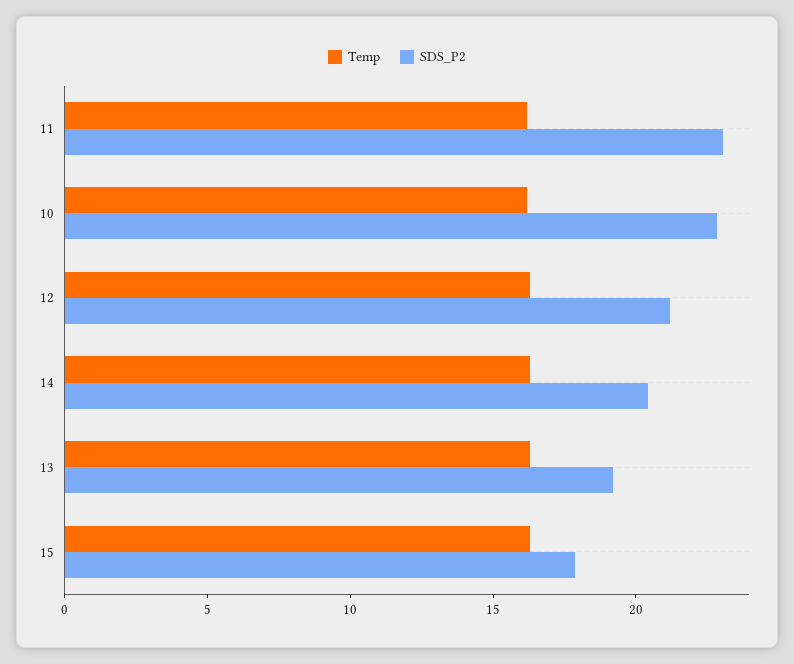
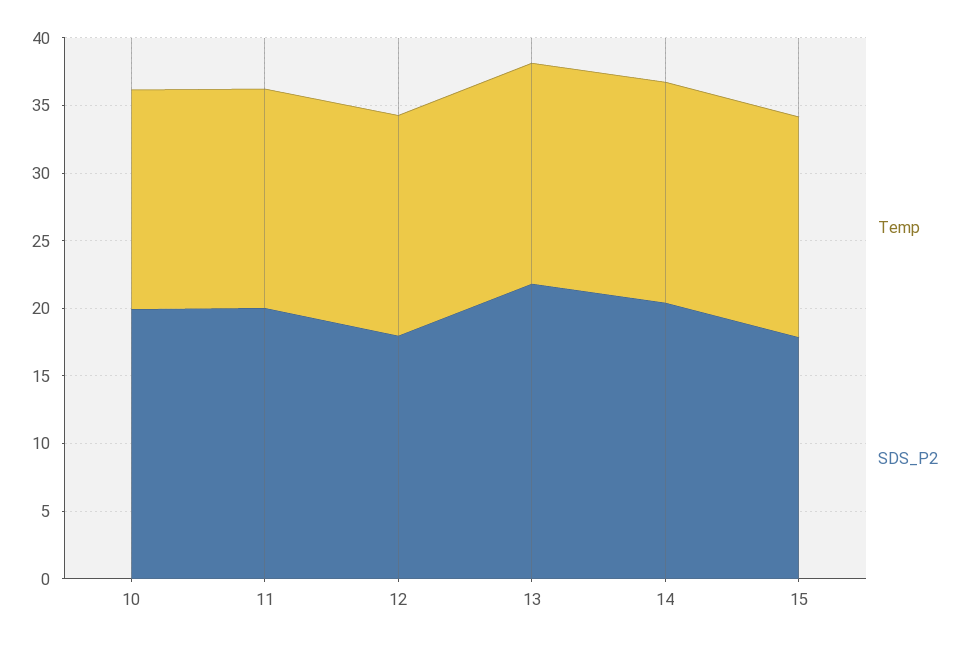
SDS_P2, 11: 23 -> 20
SDS_P2, 10: 23 -> 20
SDS_P2, 12: 21 -> 18
SDS_P2, 13: 19 -> 22

